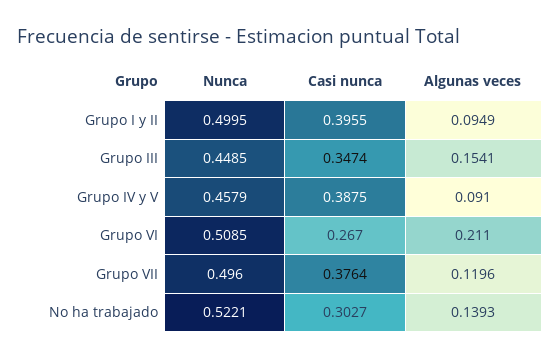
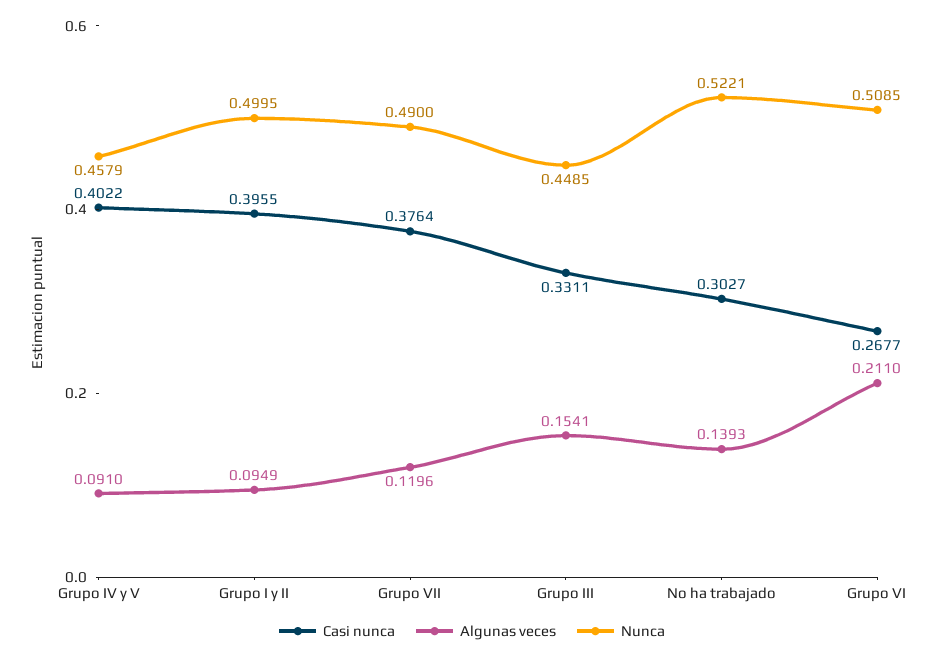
Casi nunca, Grupo III: 0.3474 -> 0.3311
Casi nunca, Grupo IV y V: 0.3875 -> 0.4022
Casi nunca, Grupo VI: 0.267 -> 0.2677
Nunca, Grupo VII: 0.496 -> 0.49

